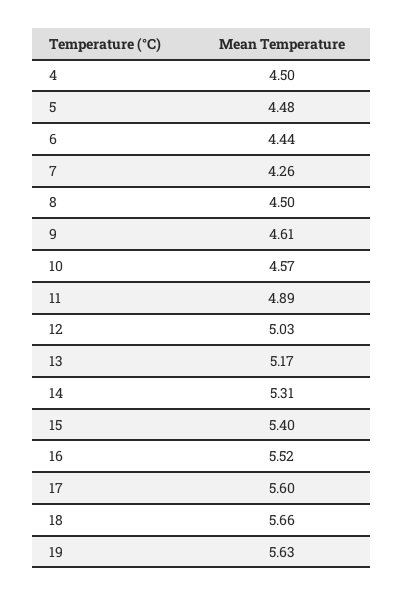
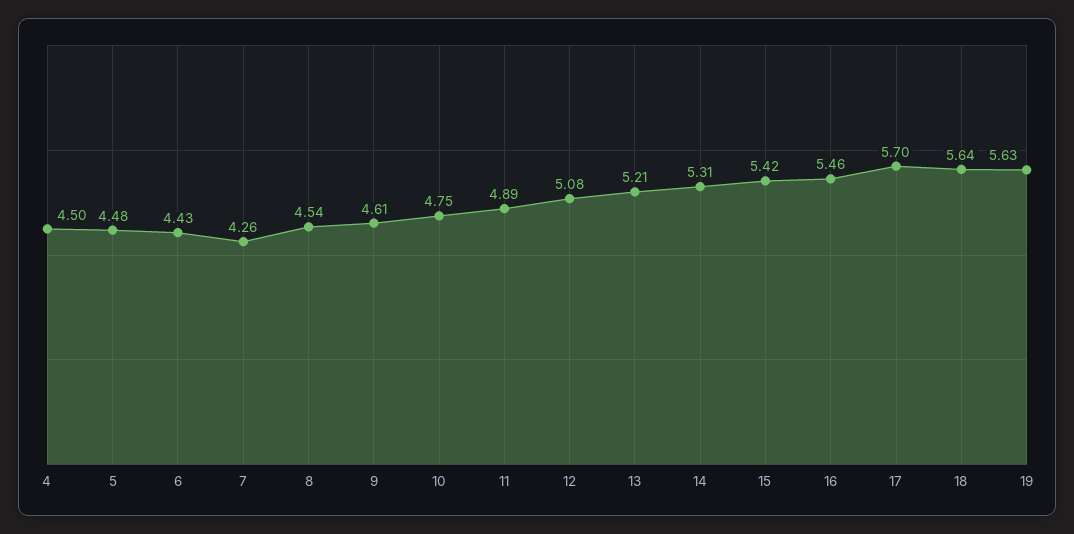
6: 4.44 -> 4.43
8: 4.5 -> 4.54
10: 4.57 -> 4.75
12: 5.03 -> 5.08
13: 5.17 -> 5.21
15: 5.4 -> 5.42
16: 5.52 -> 5.46
17: 5.6 -> 5.7
18: 5.66 -> 5.64

